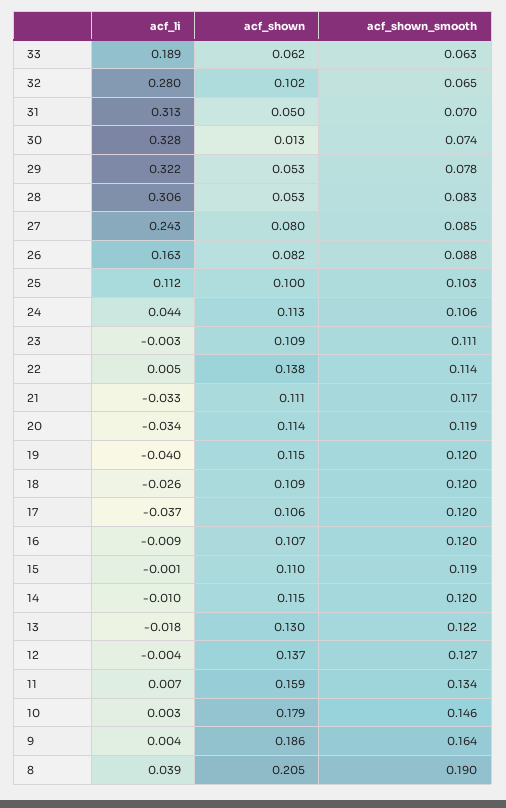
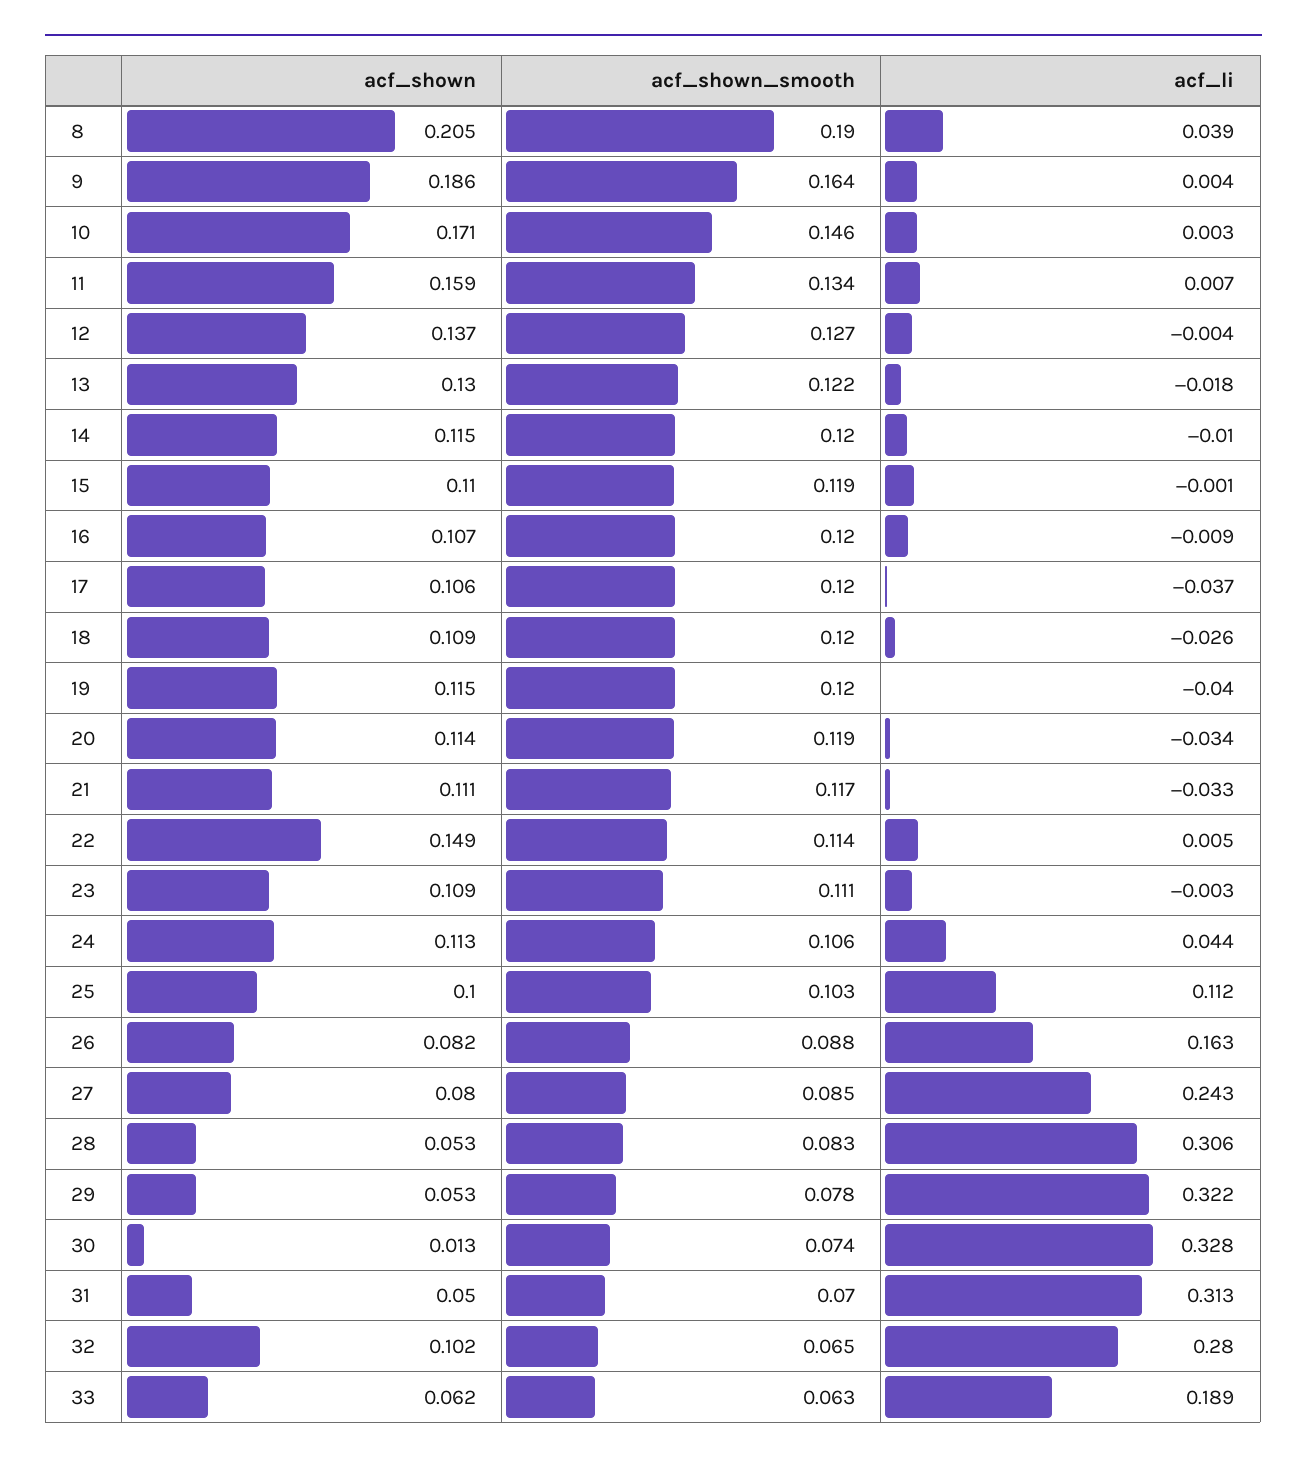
acf_shown, 22: 0.138 -> 0.149
acf_shown, 10: 0.179 -> 0.171

